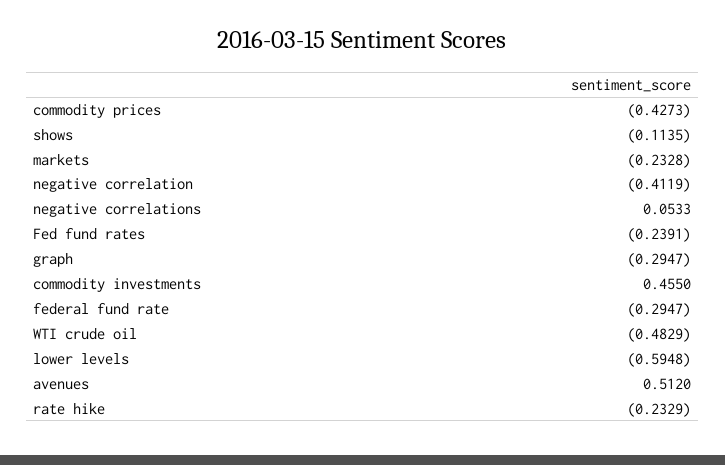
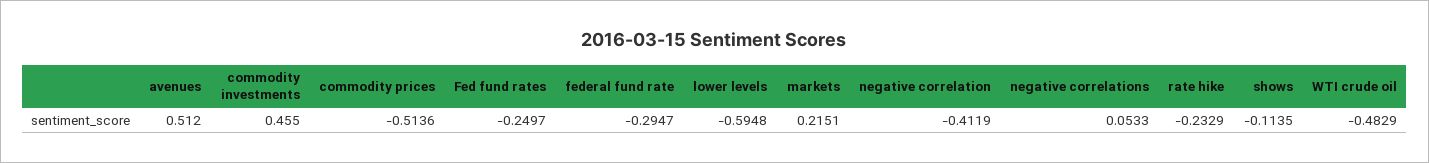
commodity prices: -0.4273 -> -0.5136
markets: -0.2328 -> 0.2151
Fed fund rates: -0.2391 -> -0.2497
graph: -0.2947 -> none

